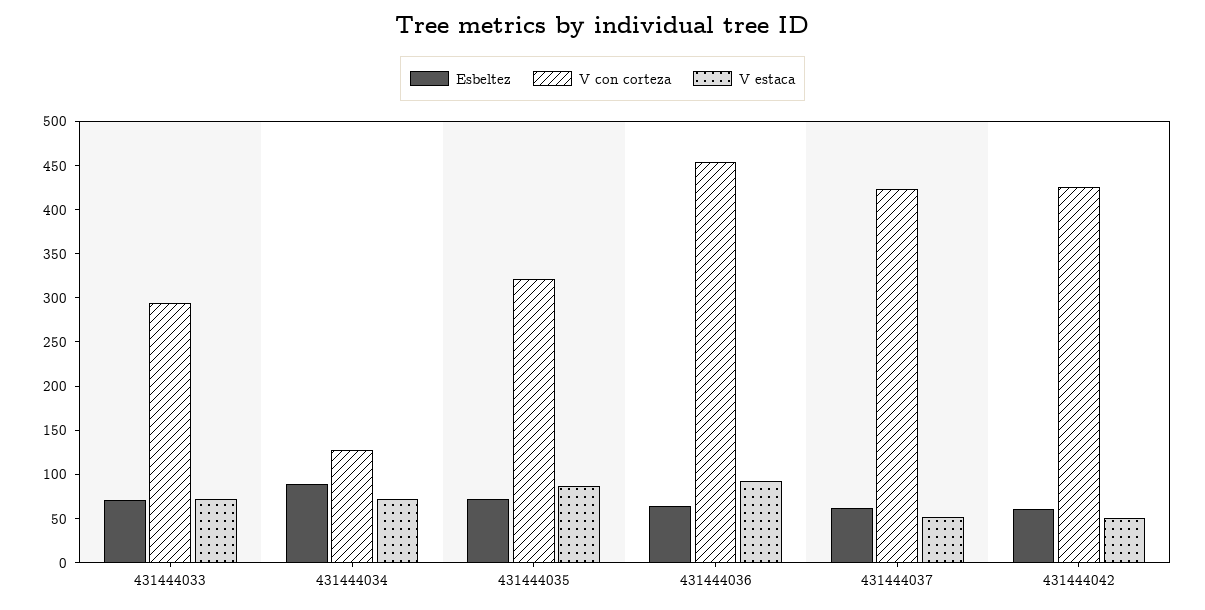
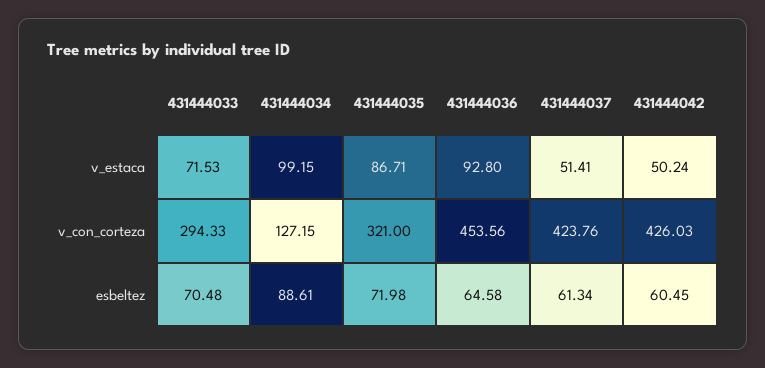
V estaca, 431444034: 70 -> 99.15

